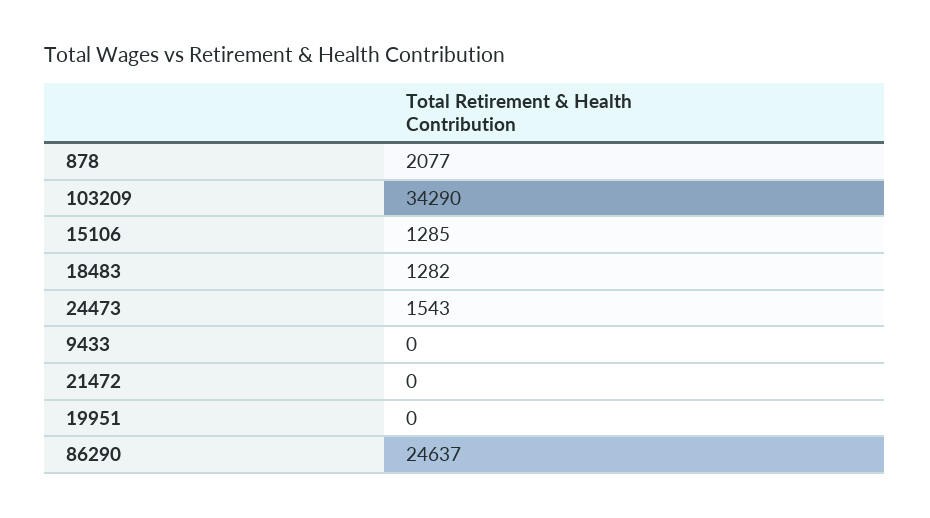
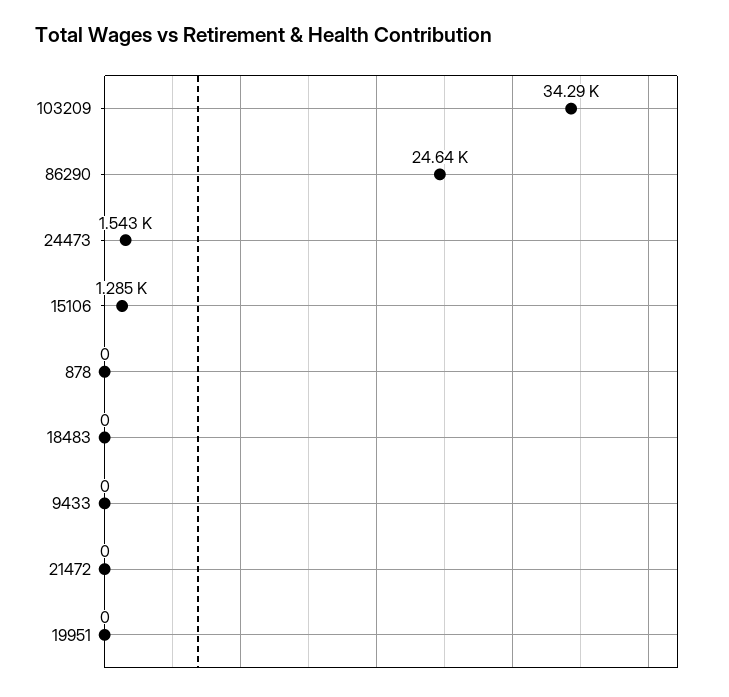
878: 2077 -> 0
18483: 1282 -> 0

